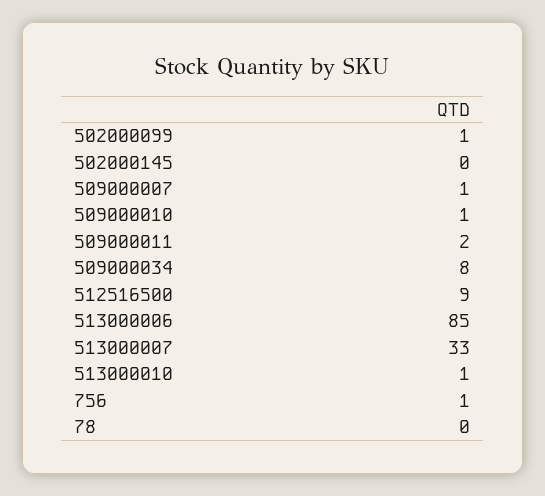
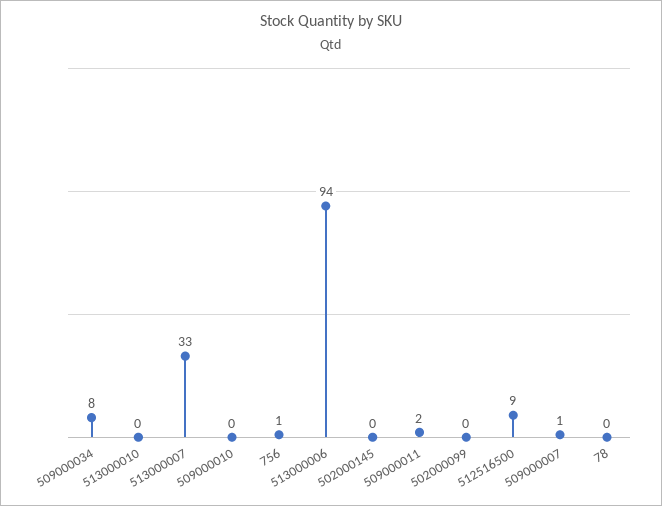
502000099: 1 -> 0
509000010: 1 -> 0
513000006: 85 -> 94
513000010: 1 -> 0

